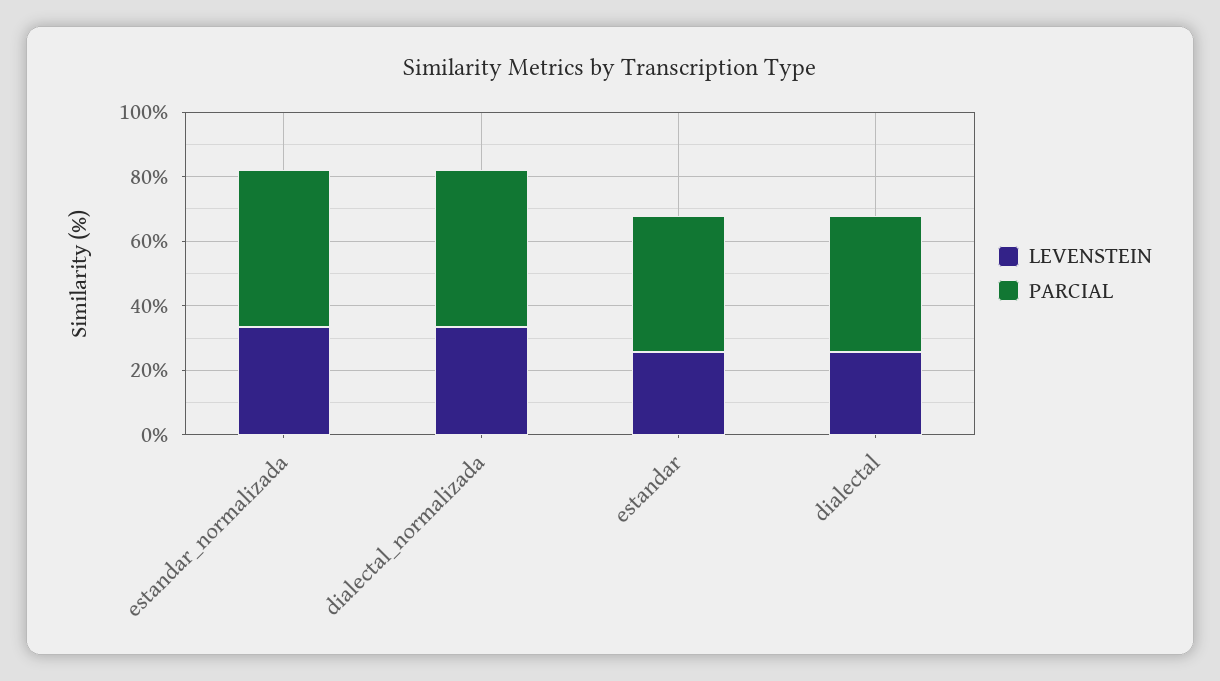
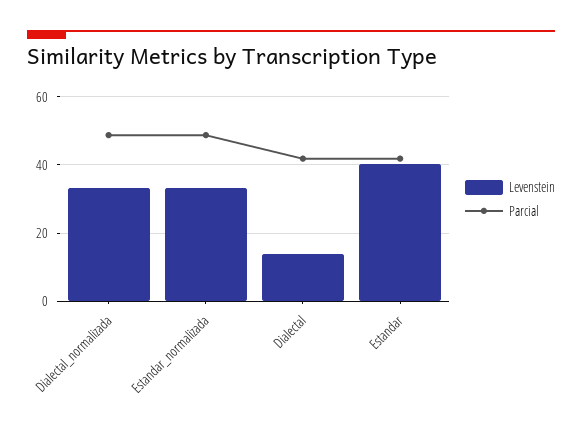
LEVENSTEIN, estandar: 25 -> 40
LEVENSTEIN, dialectal: 25 -> 14

